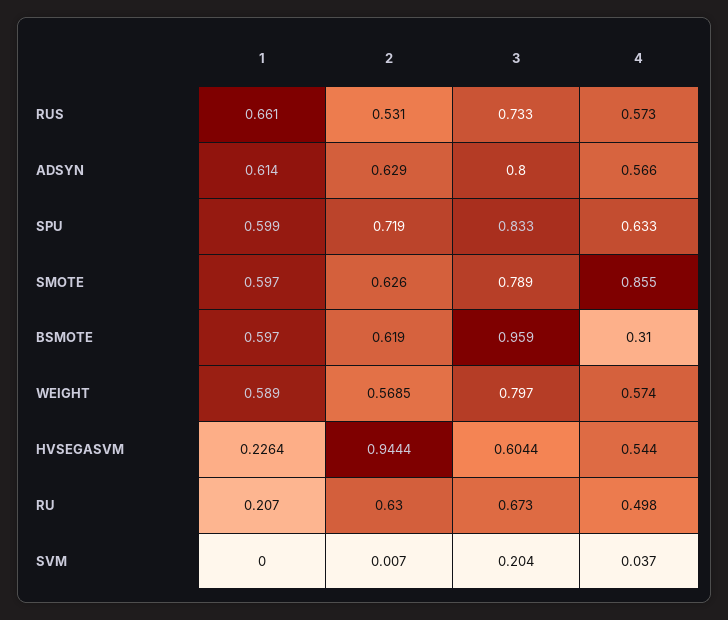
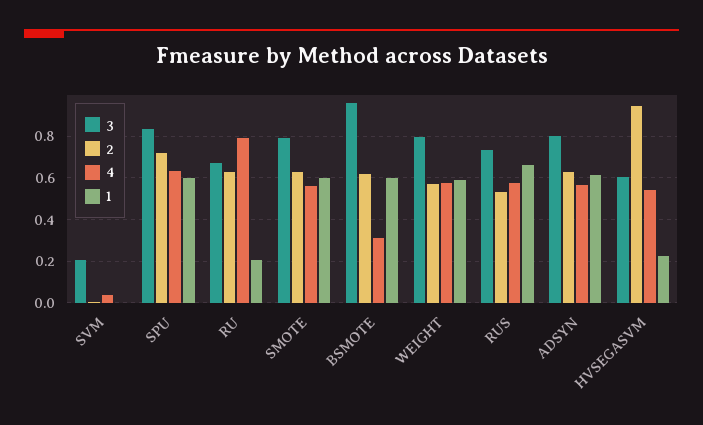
4, SMOTE: 0.855 -> 0.55
4, RU: 0.498 -> 0.8

